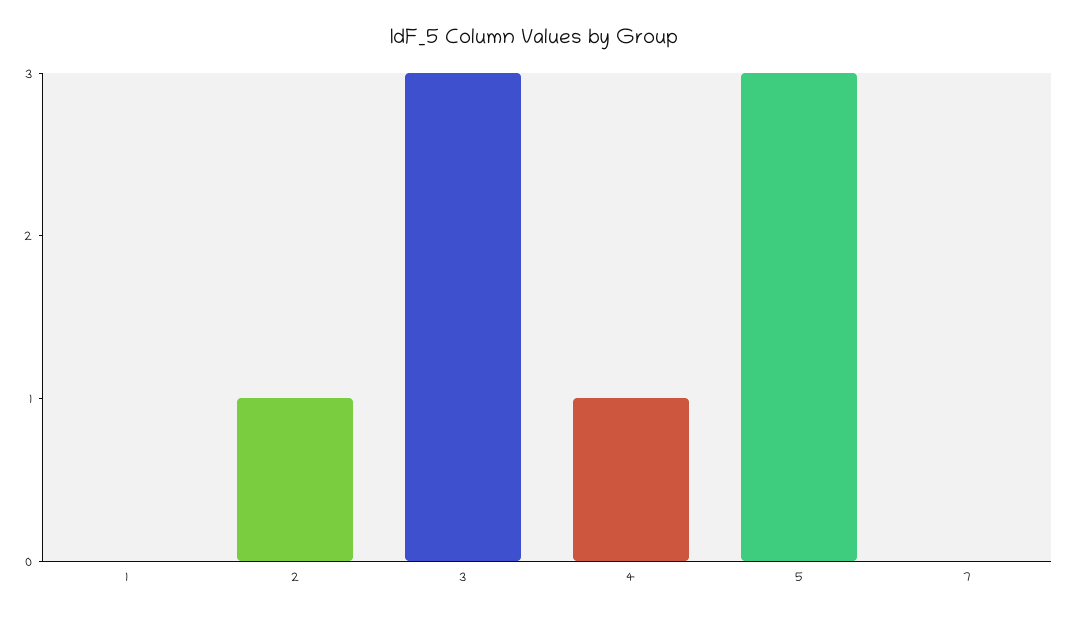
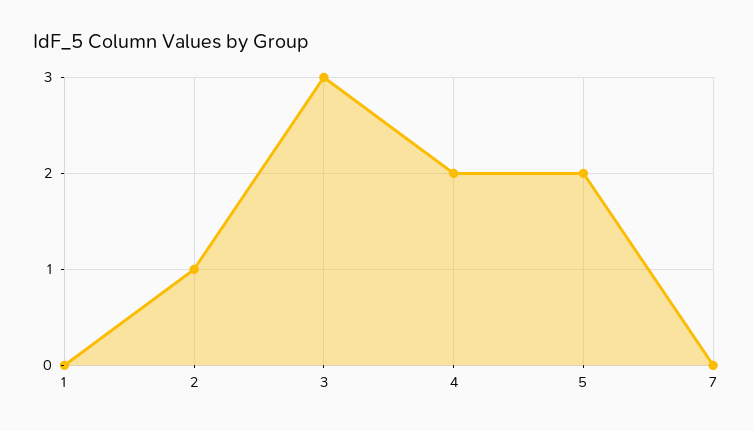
4: 1 -> 2
5: 3 -> 2

